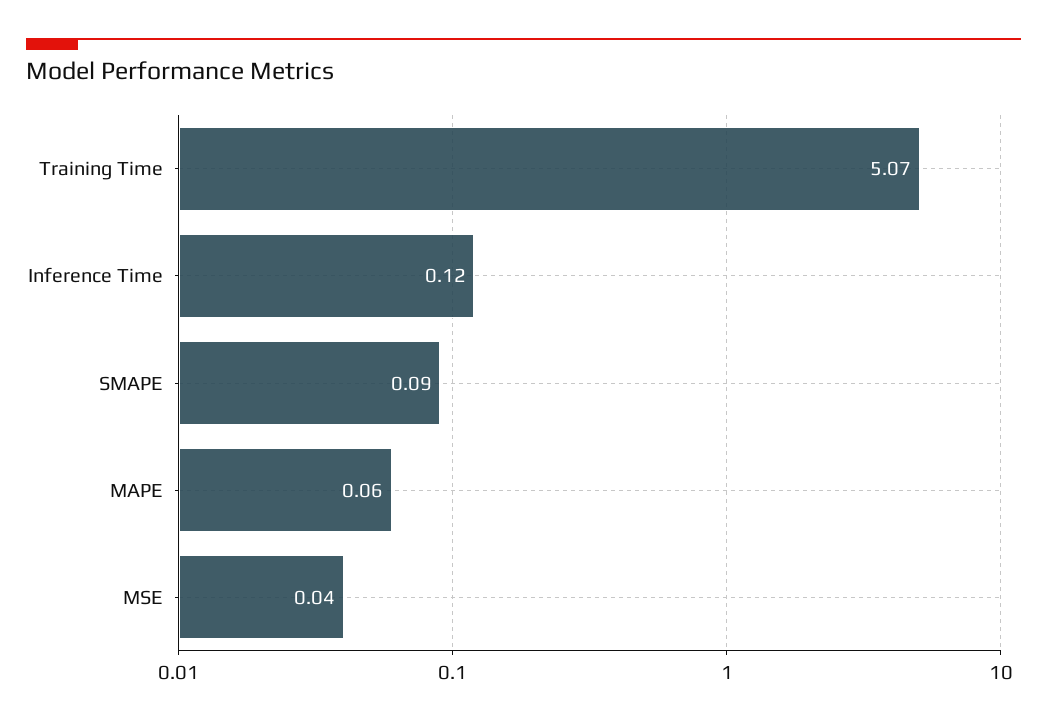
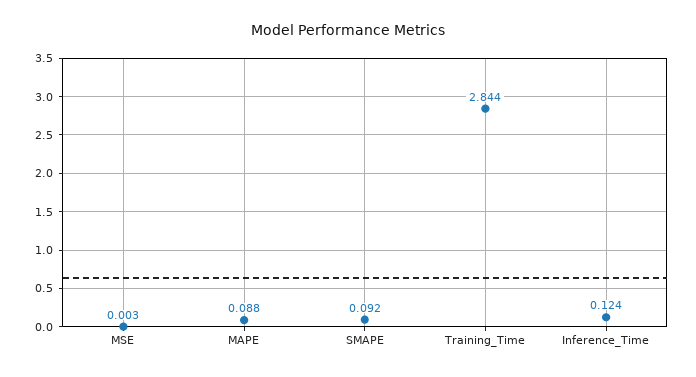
Training Time: 5.07 -> 2.844
MAPE: 0.06 -> 0.088
MSE: 0.04 -> 0.003

